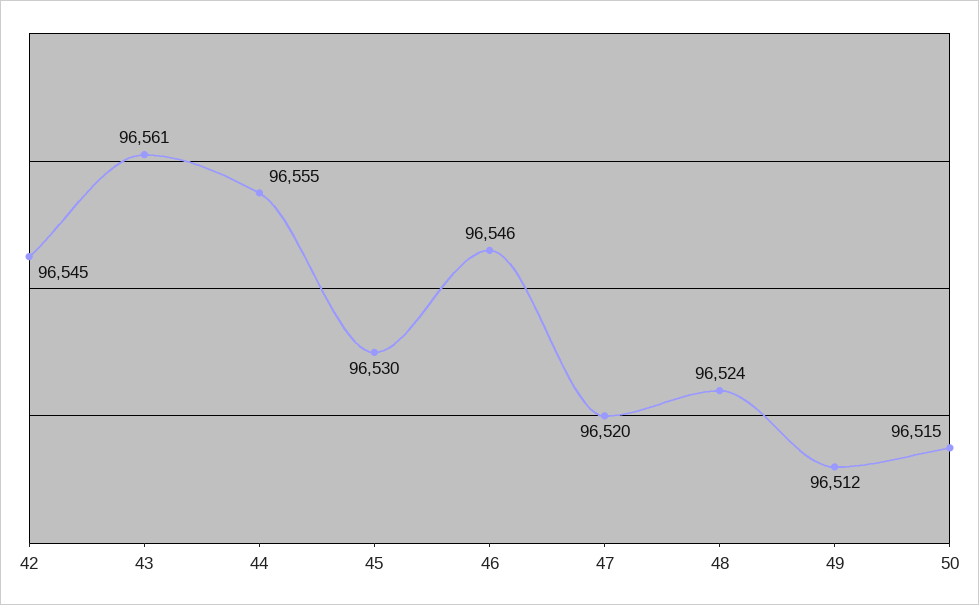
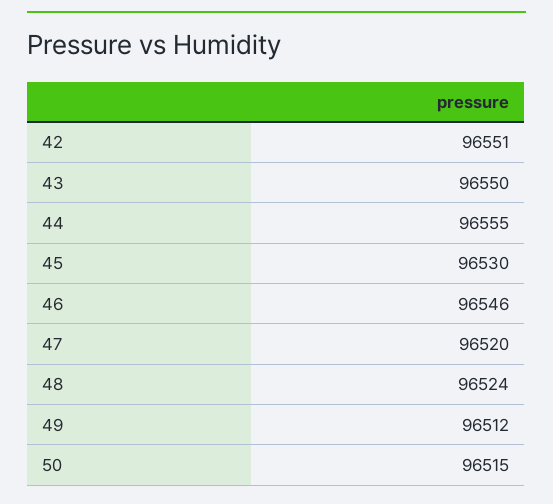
42: 96545 -> 96551
43: 96561 -> 96550

